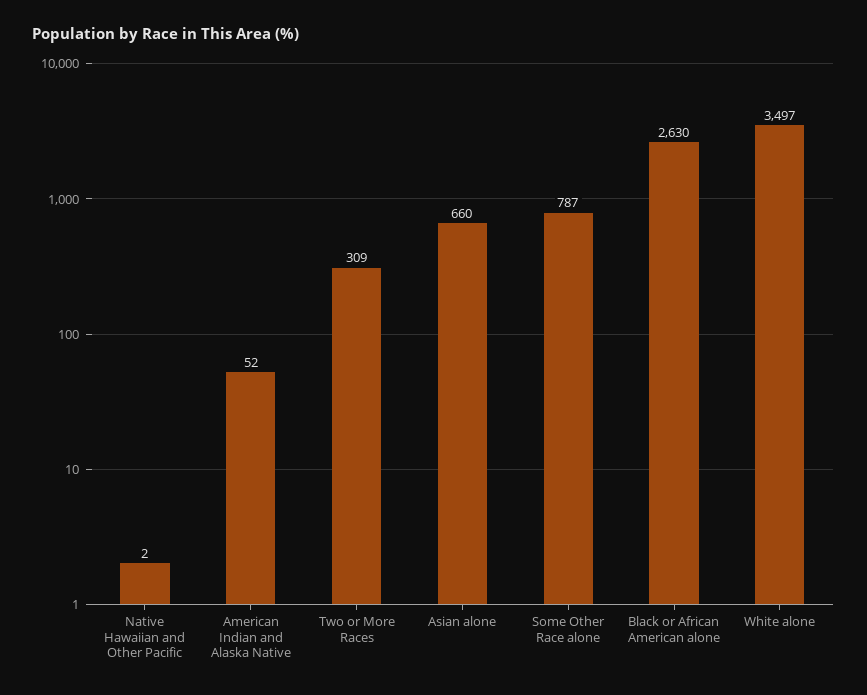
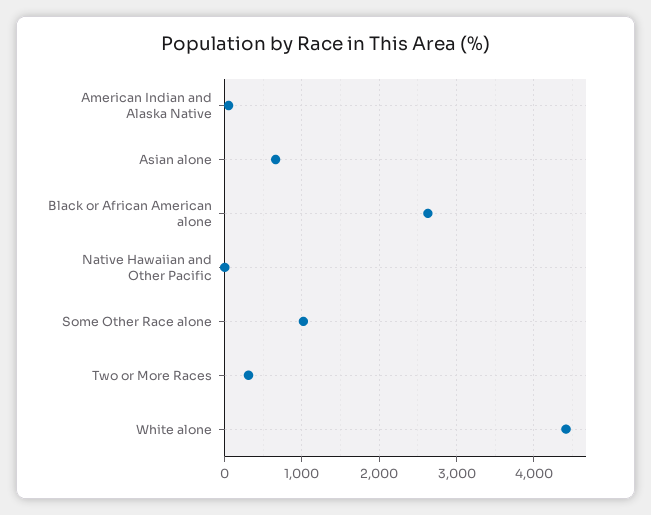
Some Other Race alone: 787 -> 1000
White alone: 3497 -> 4400

